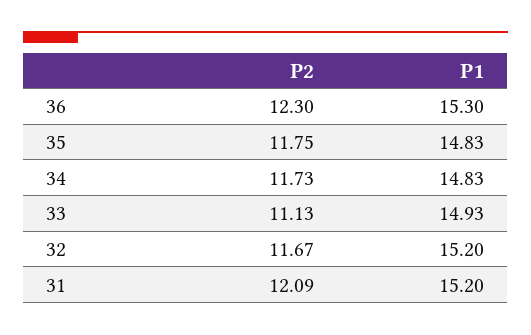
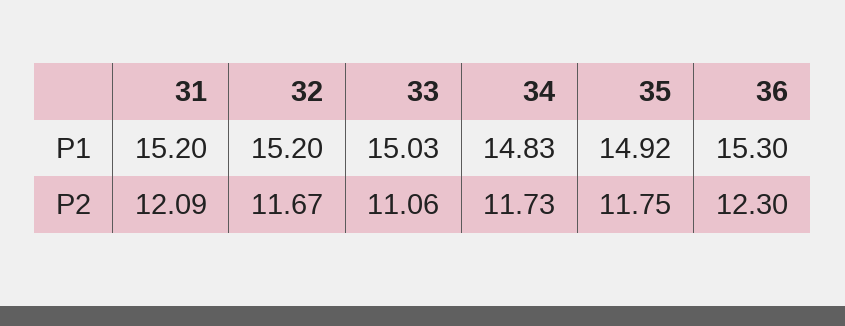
P1, 35: 14.83 -> 14.92
P2, 33: 11.13 -> 11.06
P1, 33: 14.93 -> 15.03

